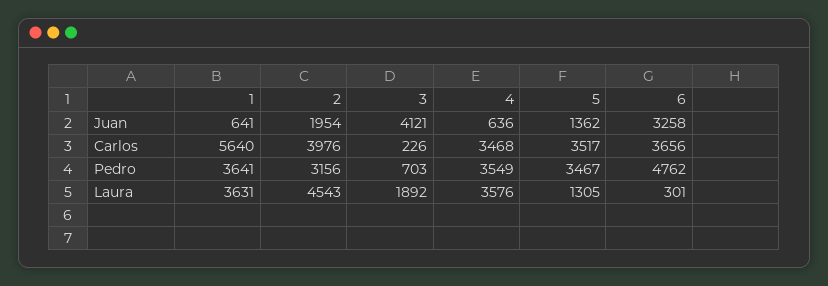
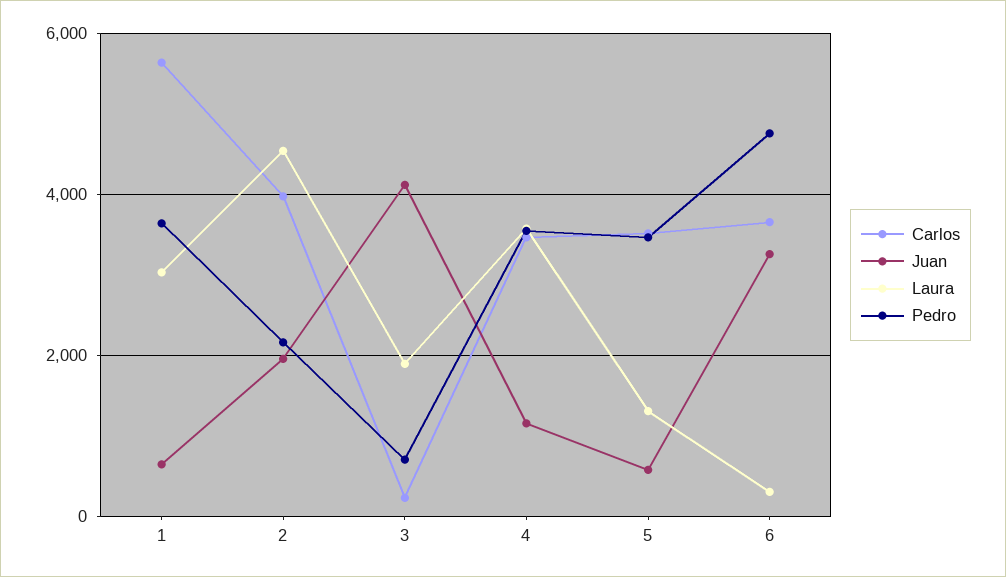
Juan, 4: 636 -> 1200
Juan, 5: 1362 -> 600
Pedro, 2: 3156 -> 2200
Laura, 1: 3631 -> 3000

